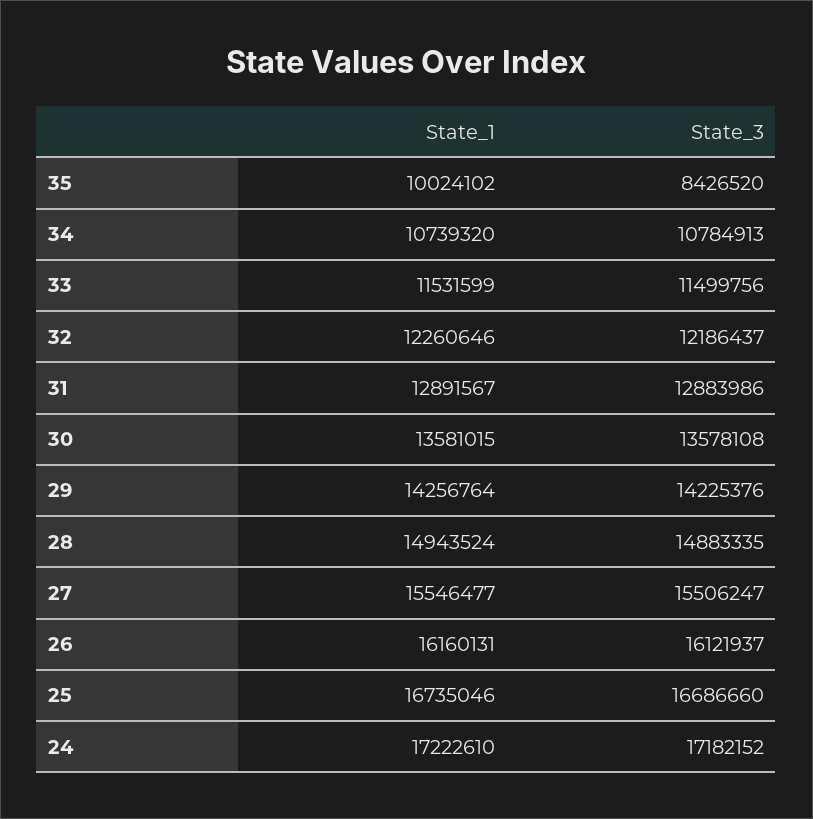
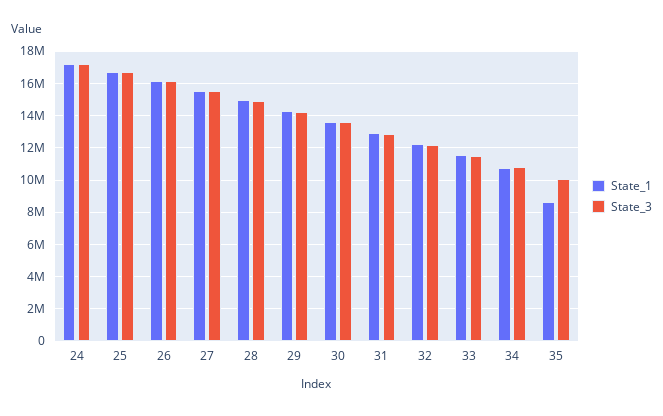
State_1, 35: 10024102 -> 8500000
State_3, 35: 8426520 -> 10000000

